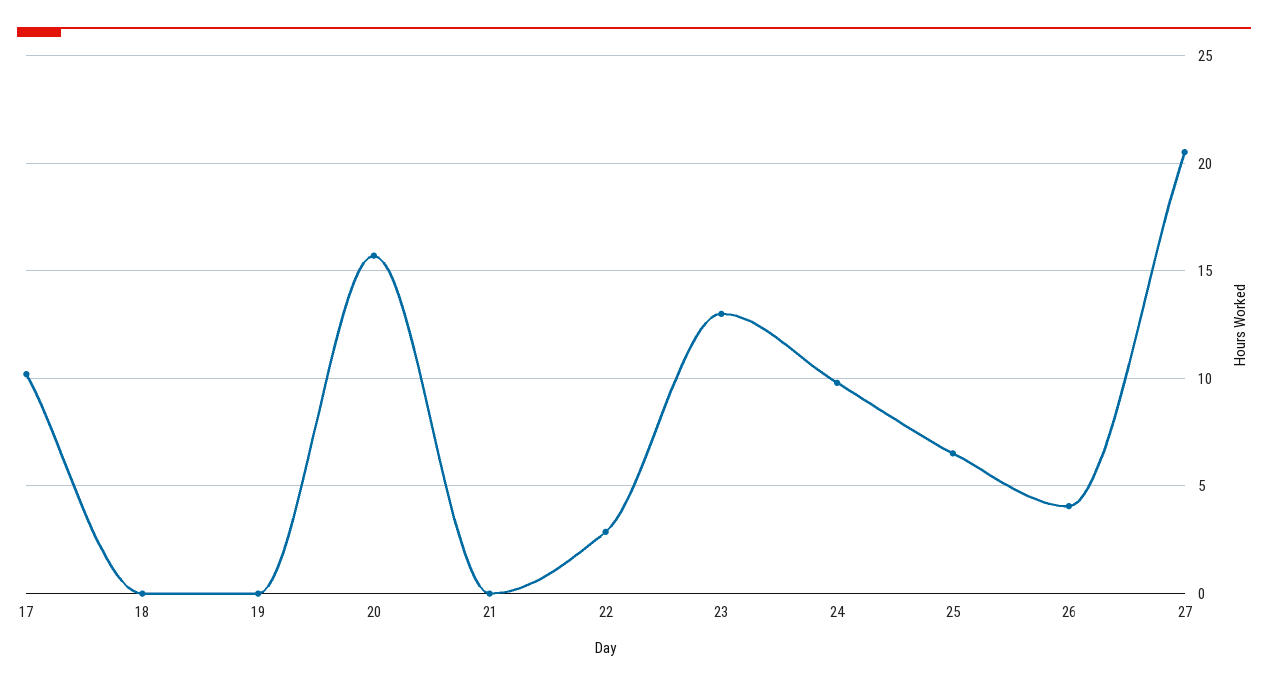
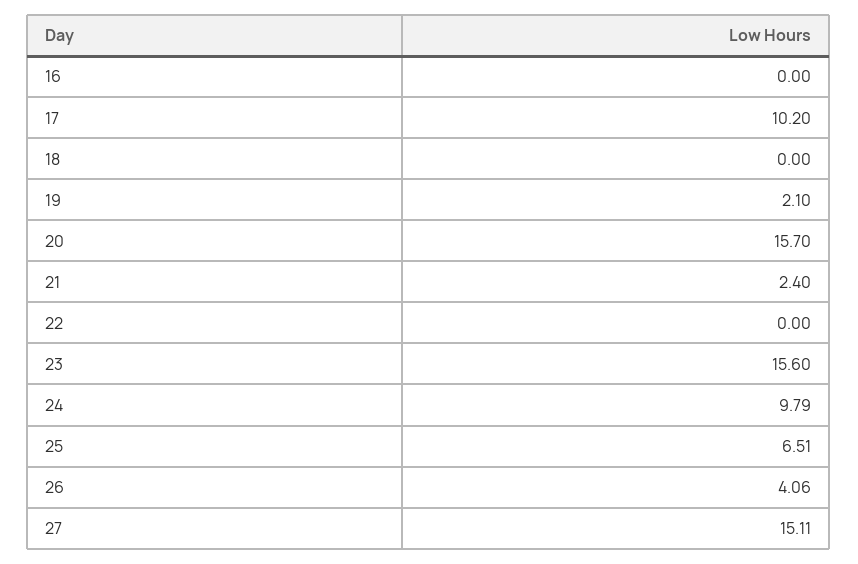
19: 0 -> 2.1
21: 0 -> 2.4
22: 3 -> 0
23: 13 -> 15.6
27: 20.5 -> 15.11
16: none -> 0

